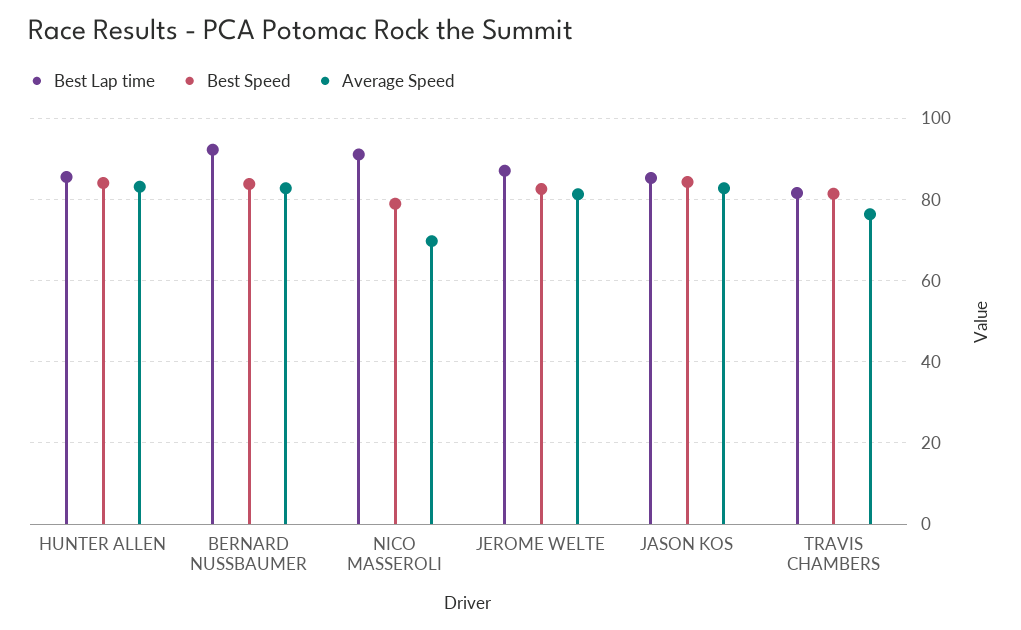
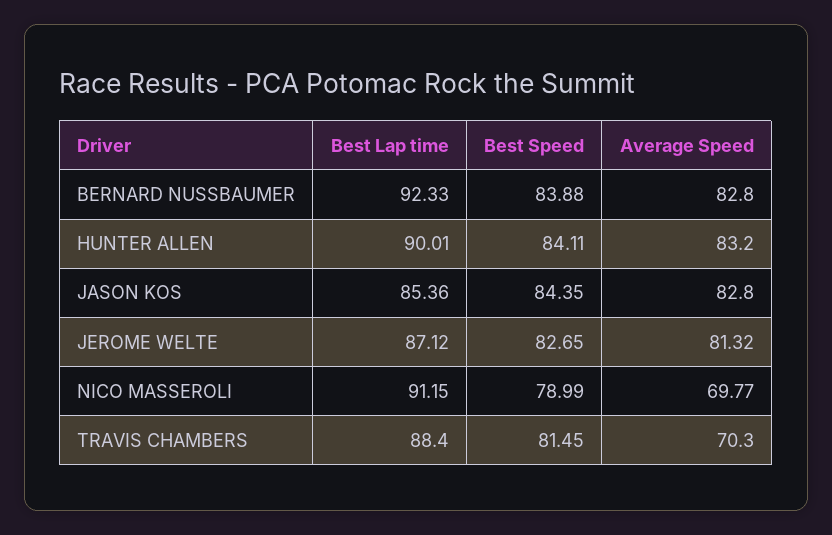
Best Lap time, HUNTER ALLEN: 86 -> 90.01
Best Lap time, TRAVIS CHAMBERS: 82 -> 88.4
Average Speed, TRAVIS CHAMBERS: 76 -> 70.3

